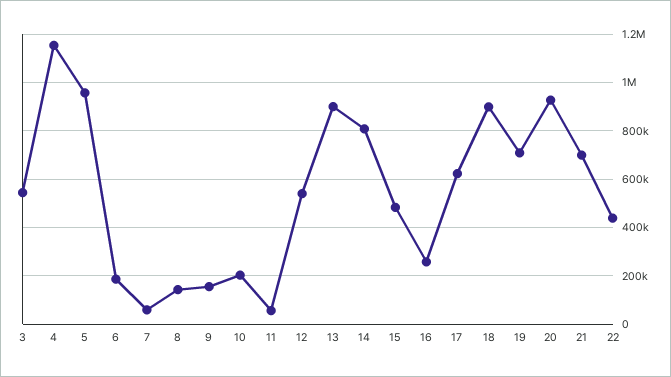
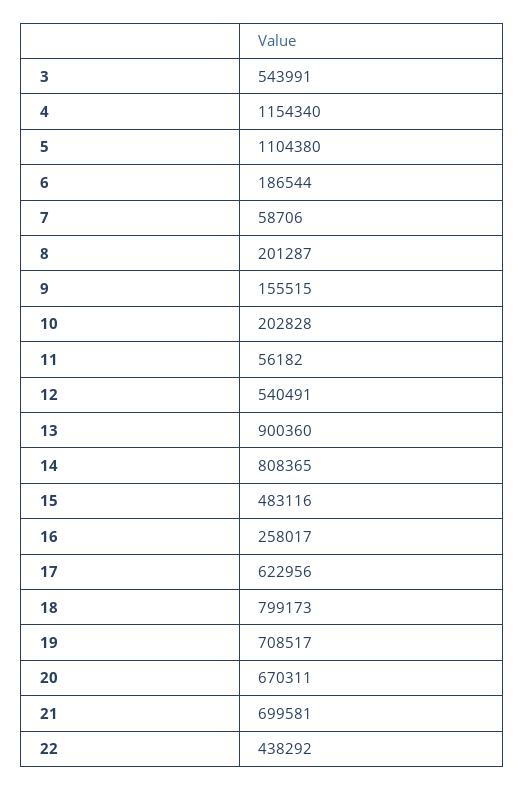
5: 950000 -> 1104380
8: 150000 -> 201287
18: 900000 -> 799173
20: 925000 -> 670311

